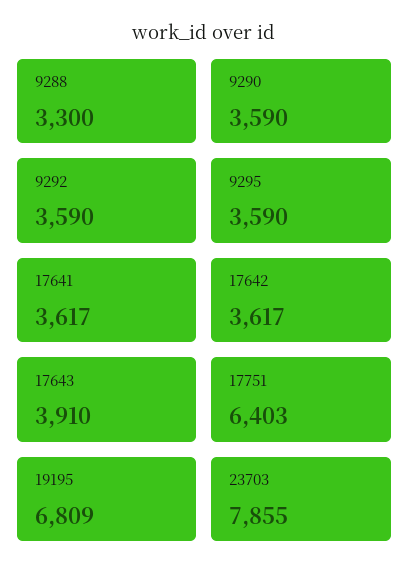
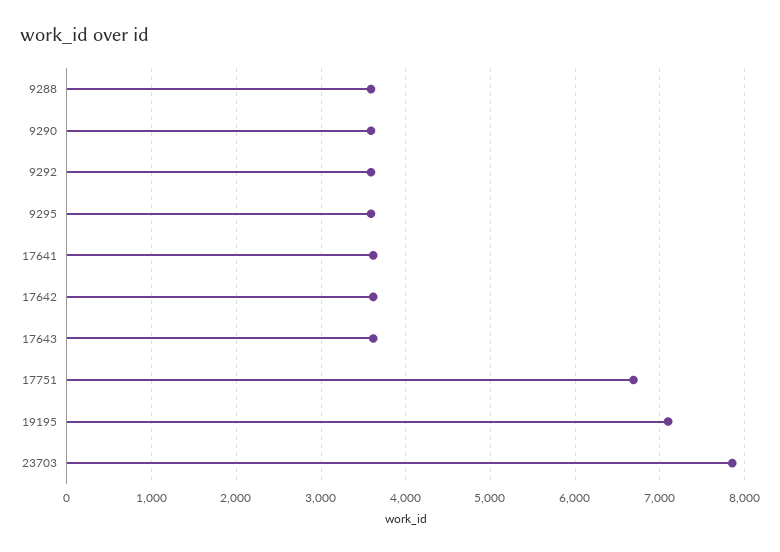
9288: 3300 -> 3600
17643: 3910 -> 3600
17751: 6403 -> 6700
19195: 6809 -> 7100

